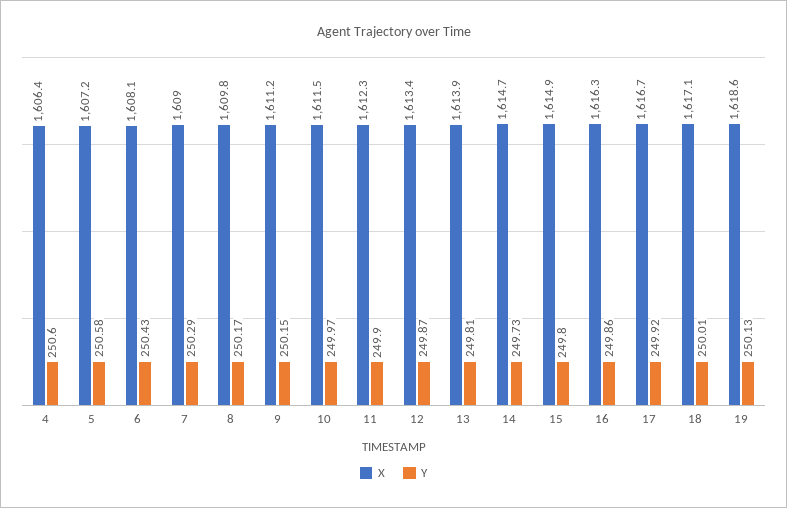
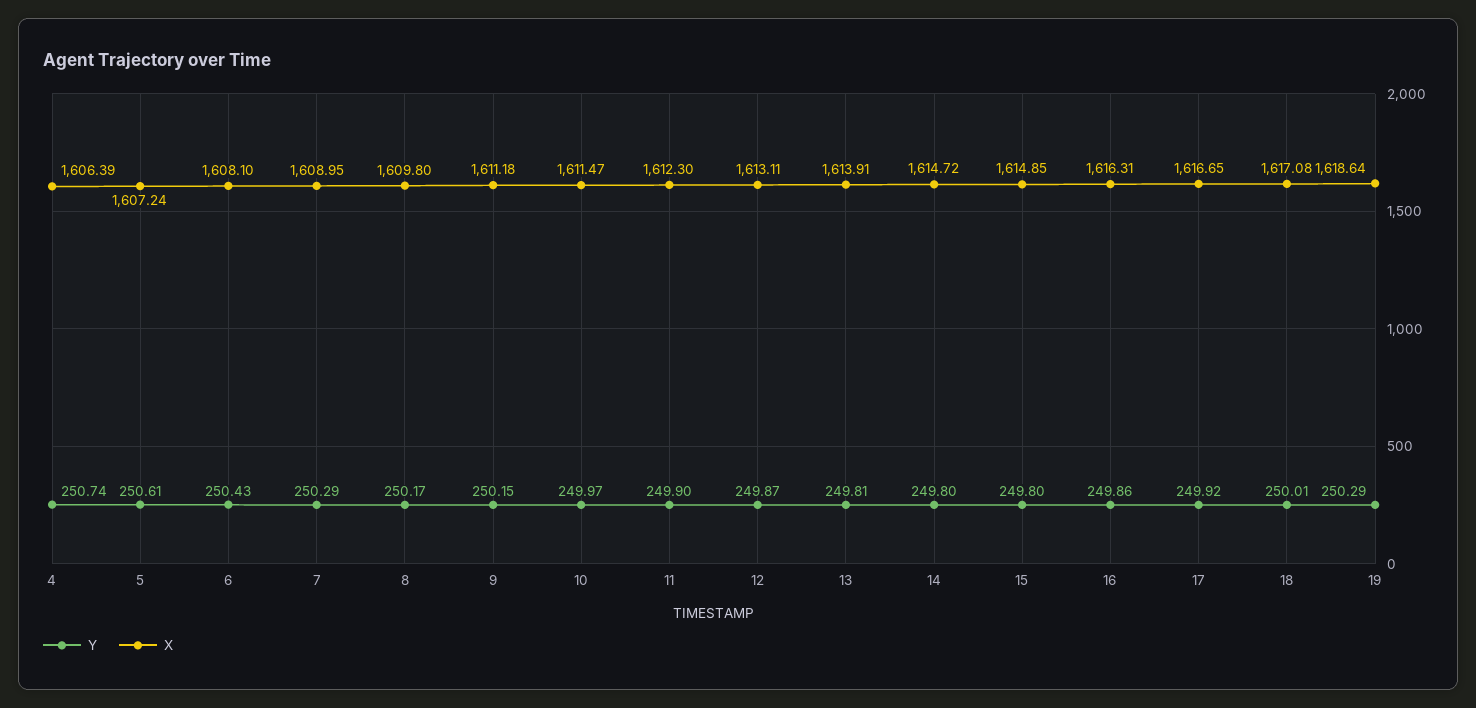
Y, 4: 250.6 -> 250.74
Y, 5: 250.58 -> 250.61
X, 12: 1613.4 -> 1613.11
Y, 14: 249.73 -> 249.8
Y, 19: 250.13 -> 250.29

